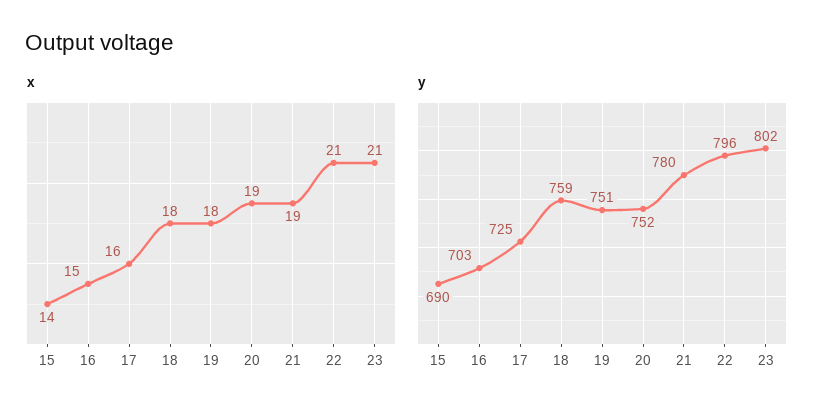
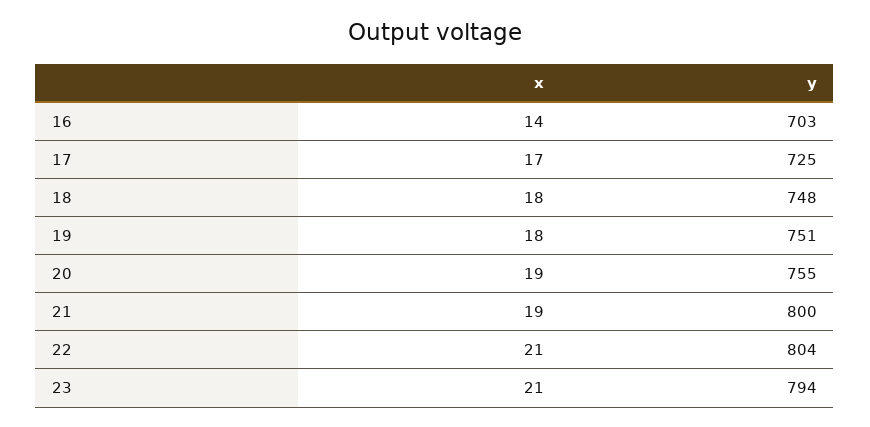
x, 15: 14 -> none
x, 16: 15 -> 14
x, 17: 16 -> 17
y, 15: 690 -> none
y, 18: 759 -> 748
y, 20: 752 -> 755
y, 21: 780 -> 800
y, 22: 796 -> 804
y, 23: 802 -> 794

